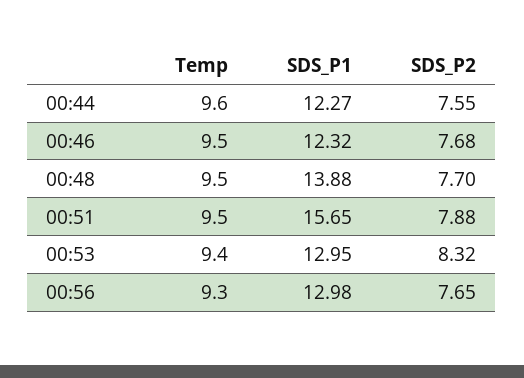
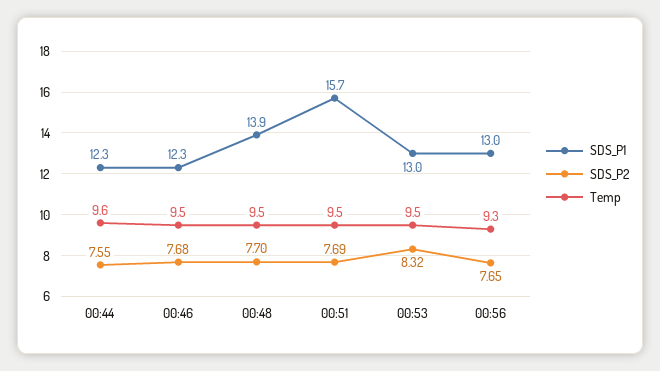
SDS_P2, 00:51: 7.88 -> 7.69
Temp, 00:53: 9.4 -> 9.5

